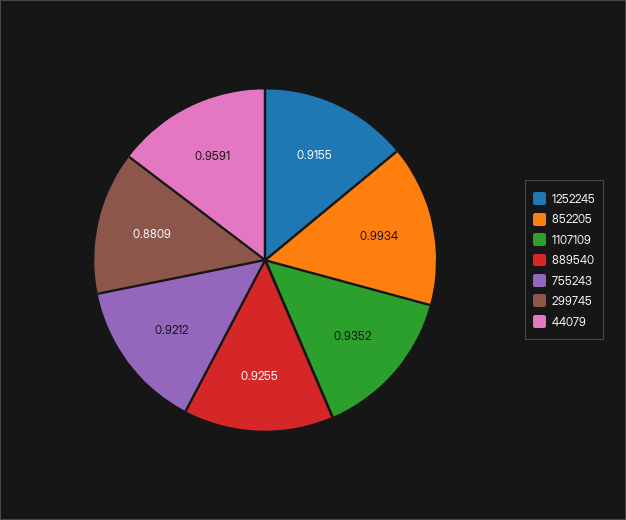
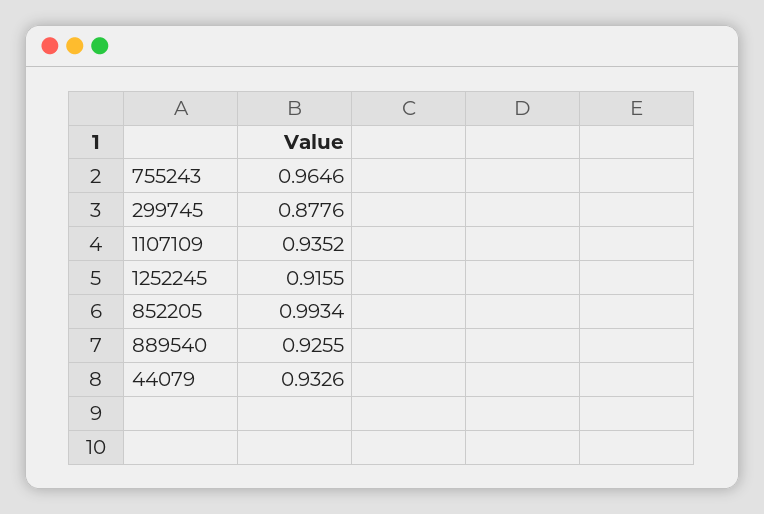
755243: 0.9212 -> 0.9646
299745: 0.8809 -> 0.8776
44079: 0.9591 -> 0.9326

